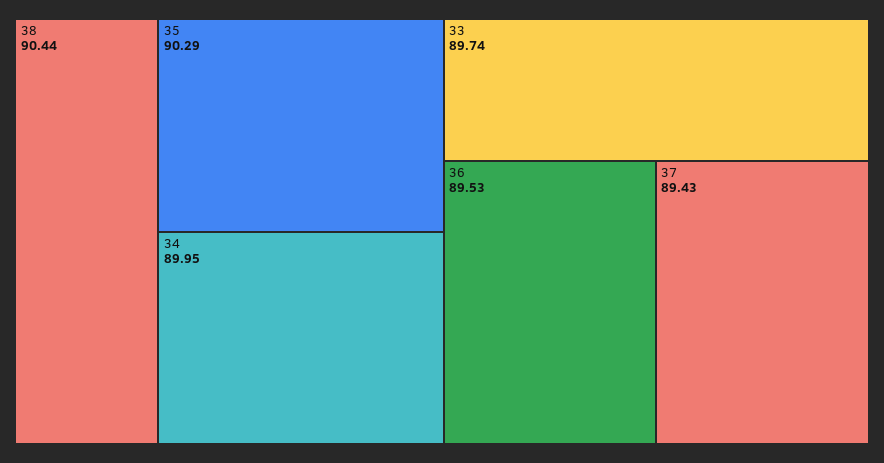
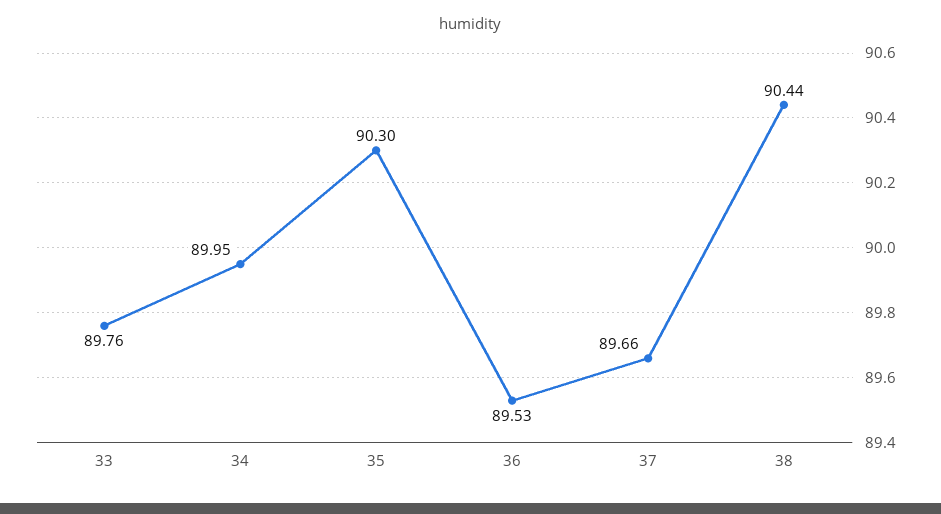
35: 90.29 -> 90.3
33: 89.74 -> 89.76
37: 89.43 -> 89.66

